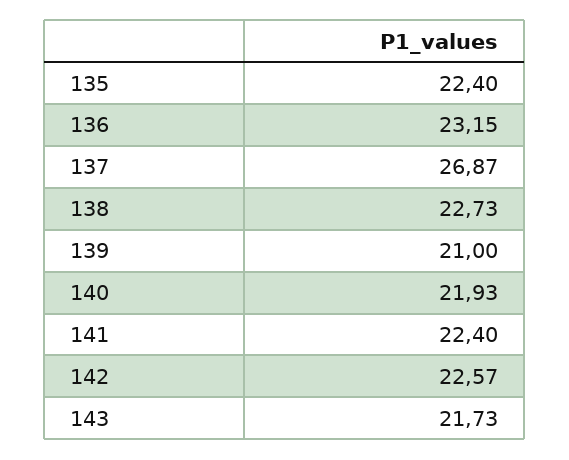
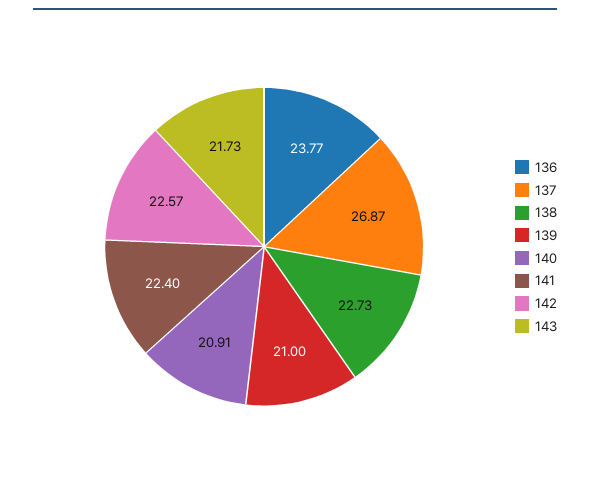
135: 22.4 -> none
136: 23.15 -> 23.77
140: 21.93 -> 20.91

